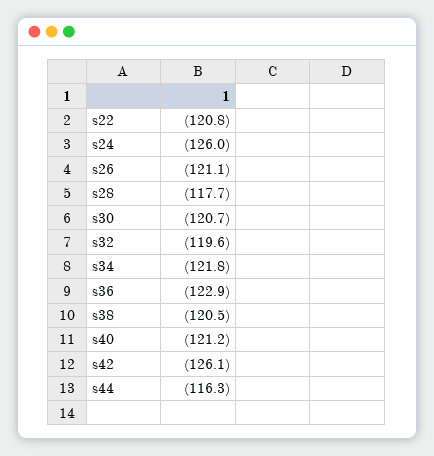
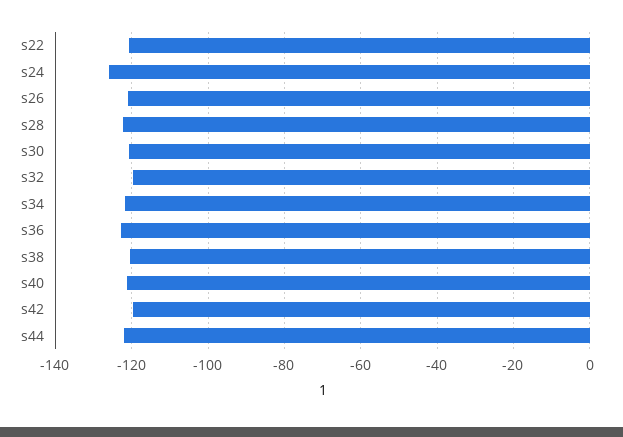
s28: -117.7 -> -122
s42: -126.1 -> -120
s44: -116.3 -> -122

